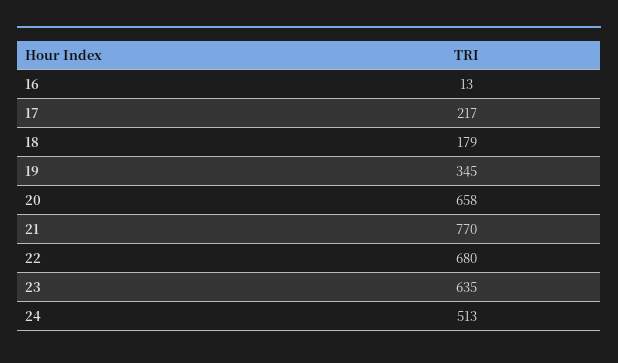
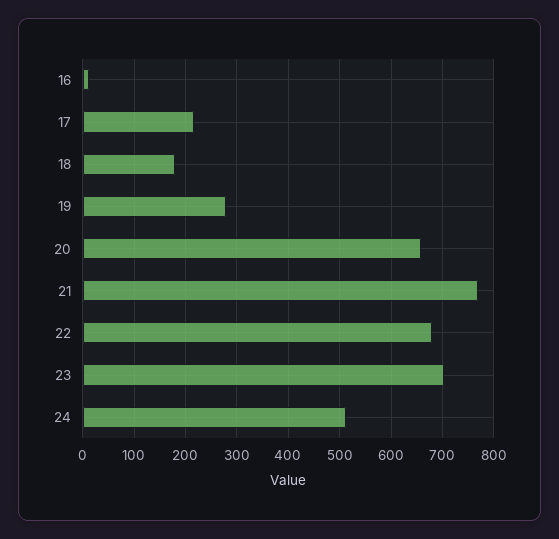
19: 345 -> 280
23: 635 -> 700

